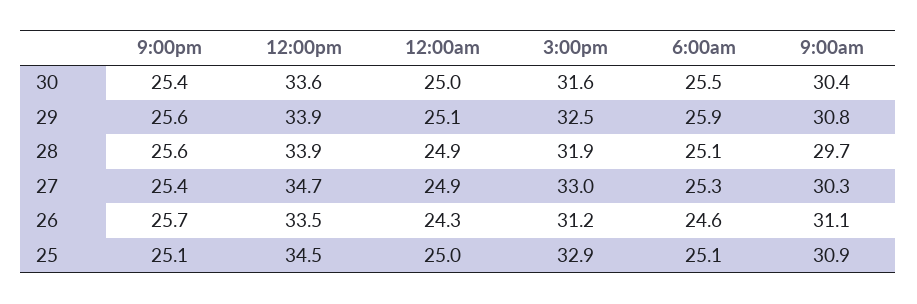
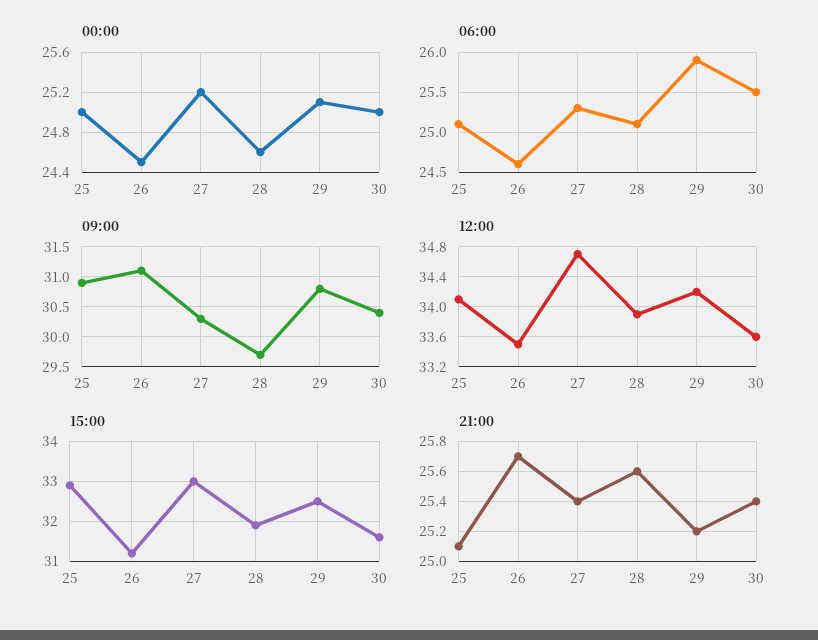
9:00pm, 29: 25.6 -> 25.2
12:00pm, 29: 33.9 -> 34.2
12:00am, 28: 24.9 -> 24.6
12:00am, 27: 24.9 -> 25.2
12:00am, 26: 24.3 -> 24.5
12:00pm, 25: 34.5 -> 34.1

